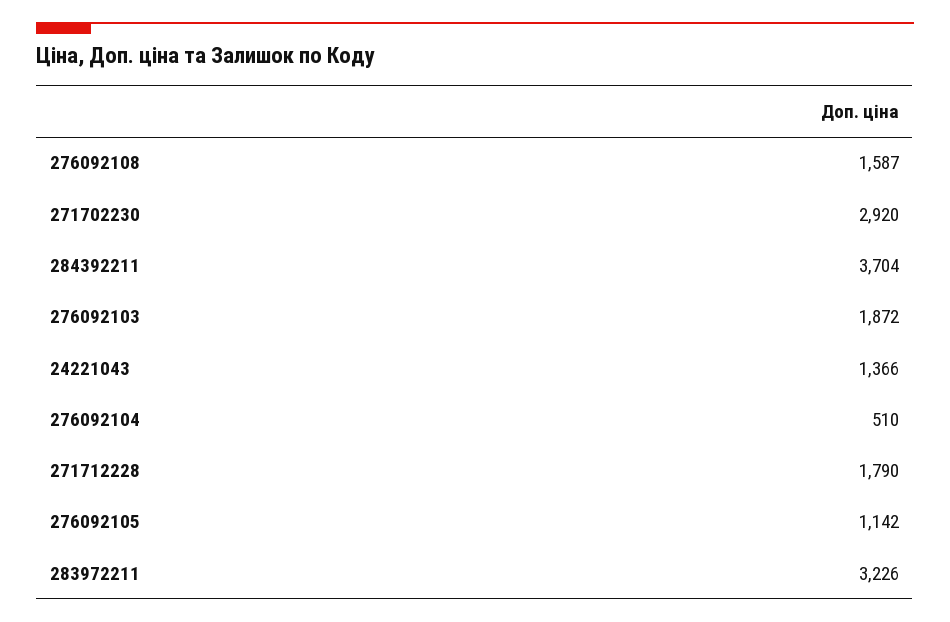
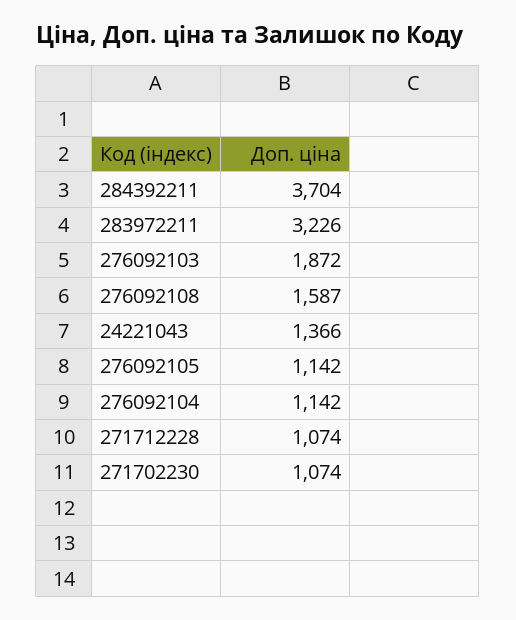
271702230: 2920 -> 1074
276092104: 510 -> 1142
271712228: 1790 -> 1074

